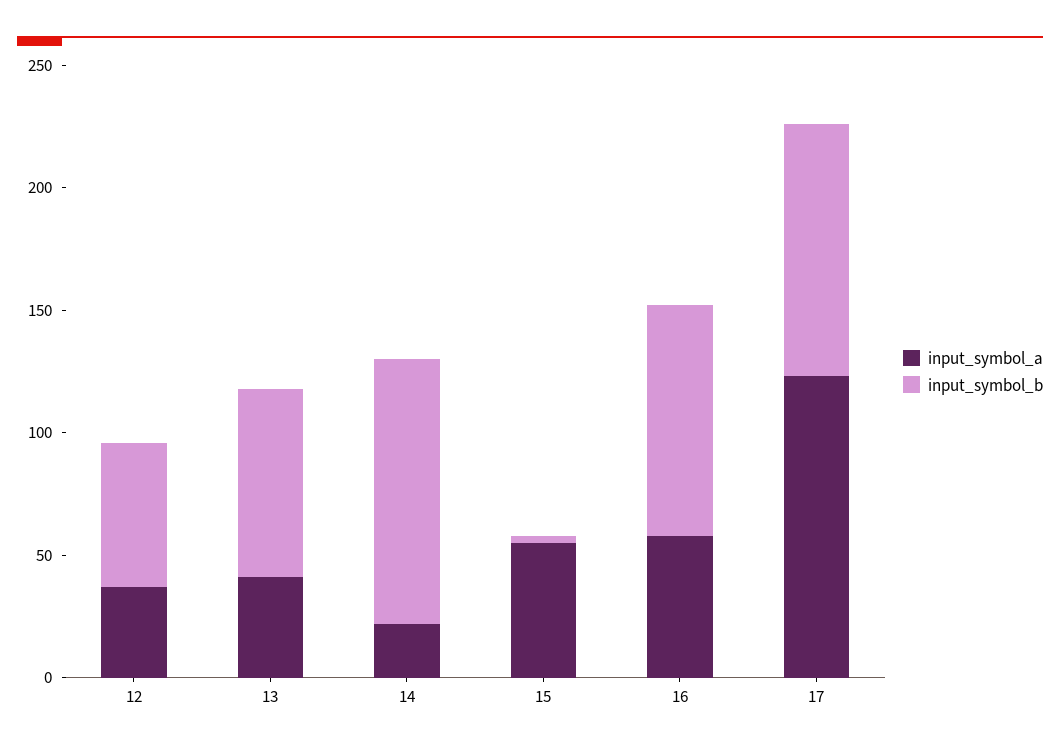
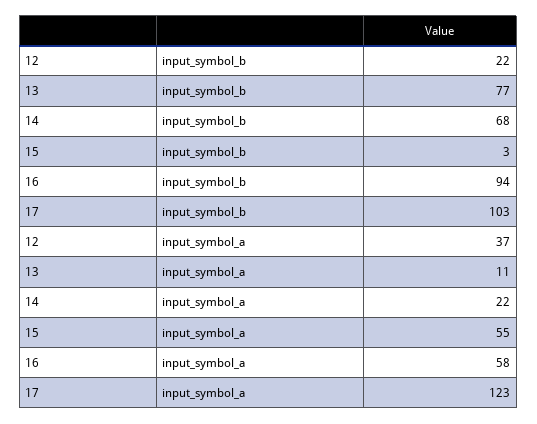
input_symbol_b, 12: 60 -> 22
input_symbol_a, 13: 40 -> 11
input_symbol_b, 14: 110 -> 68

